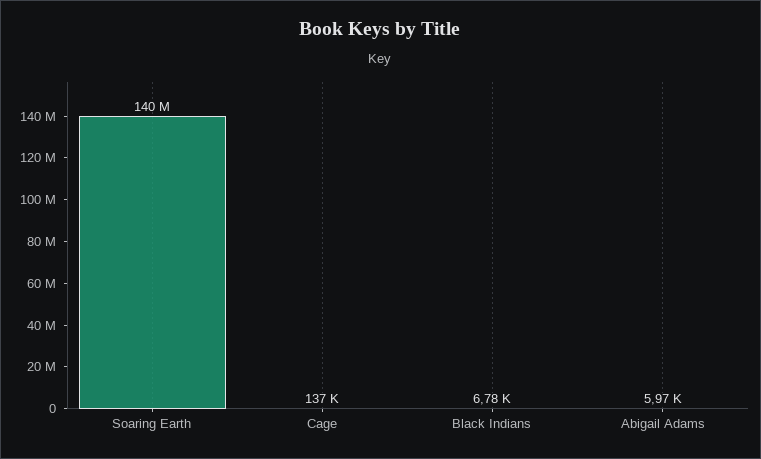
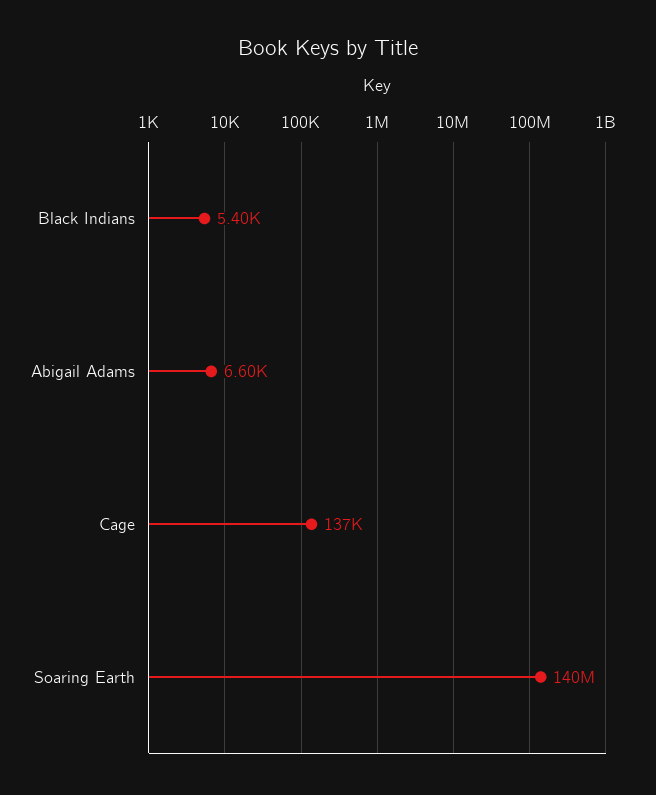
Black Indians: 6780 -> 5400
Abigail Adams: 5970 -> 6600

